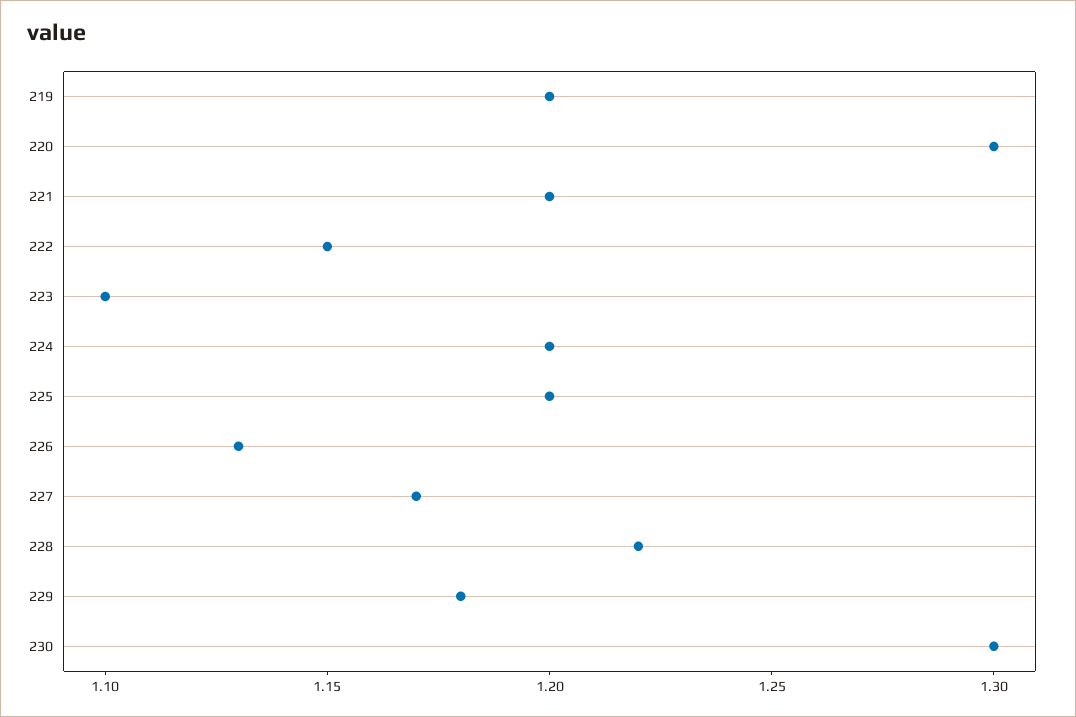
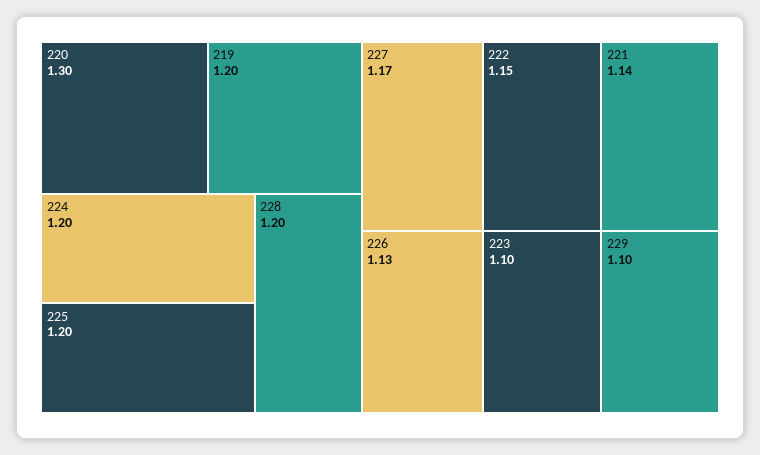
221: 1.2 -> 1.14
228: 1.22 -> 1.2
229: 1.18 -> 1.1
230: 1.3 -> none

